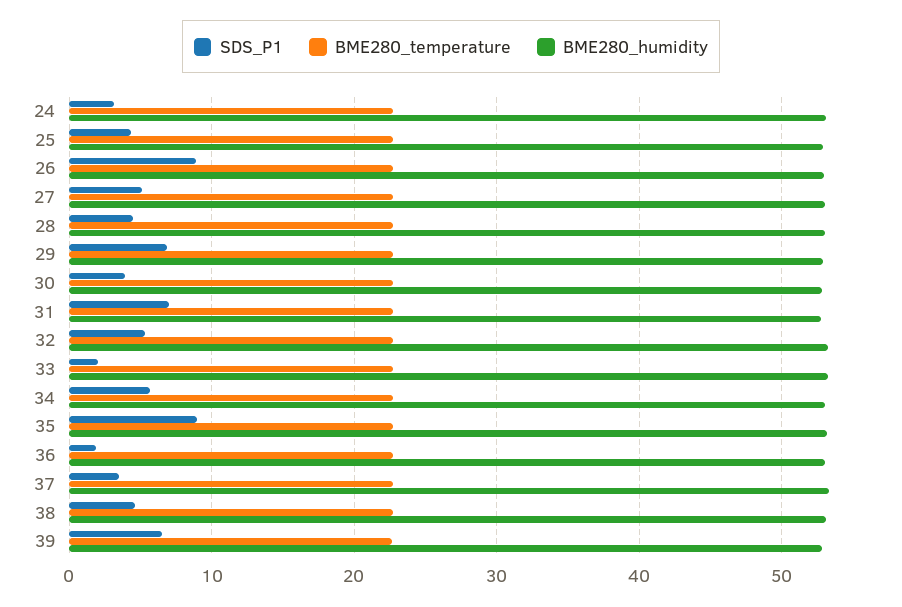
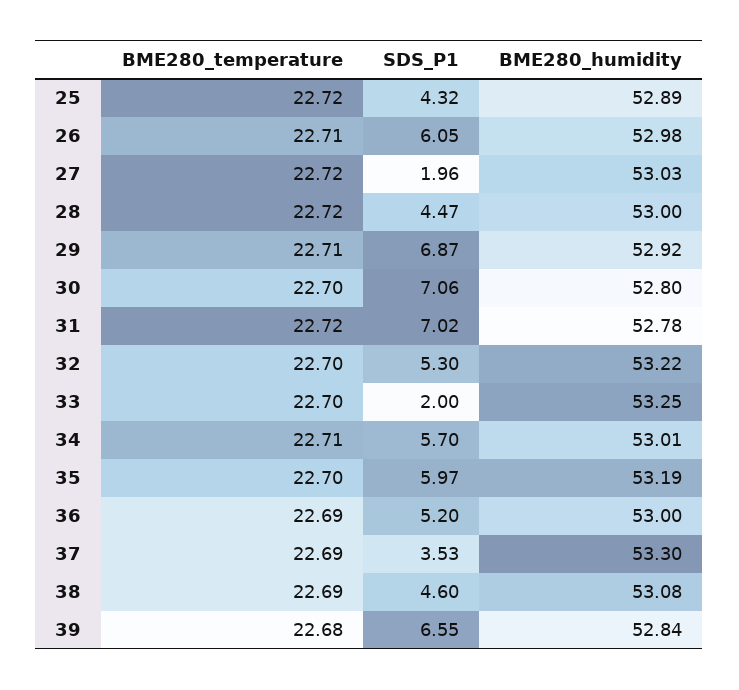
SDS_P1, 24: 3 -> none
BME280_temperature, 24: 23 -> none
BME280_humidity, 24: 53 -> none
SDS_P1, 26: 9 -> 6.05
SDS_P1, 27: 5 -> 1.96
SDS_P1, 30: 4 -> 7.06
SDS_P1, 35: 9 -> 5.97
SDS_P1, 36: 2 -> 5.2

